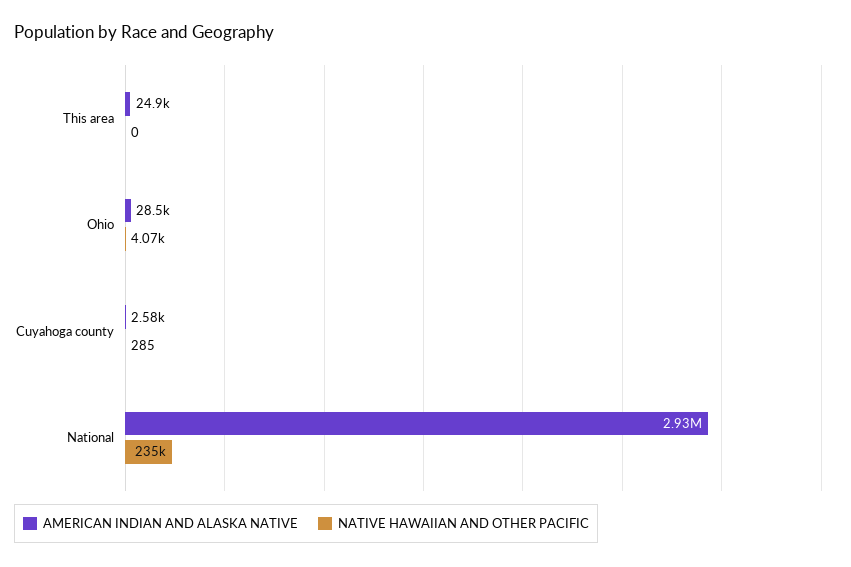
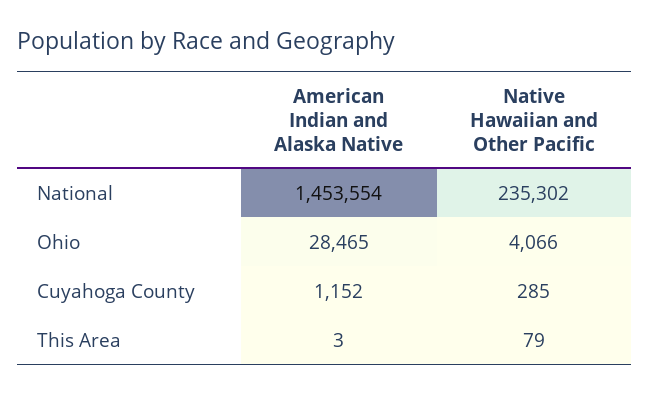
AMERICAN INDIAN AND ALASKA NATIVE, This area: 24900 -> 3
NATIVE HAWAIIAN AND OTHER PACIFIC, This area: 0 -> 79
AMERICAN INDIAN AND ALASKA NATIVE, Cuyahoga county: 2580 -> 1152
AMERICAN INDIAN AND ALASKA NATIVE, National: 2930000 -> 1453554

